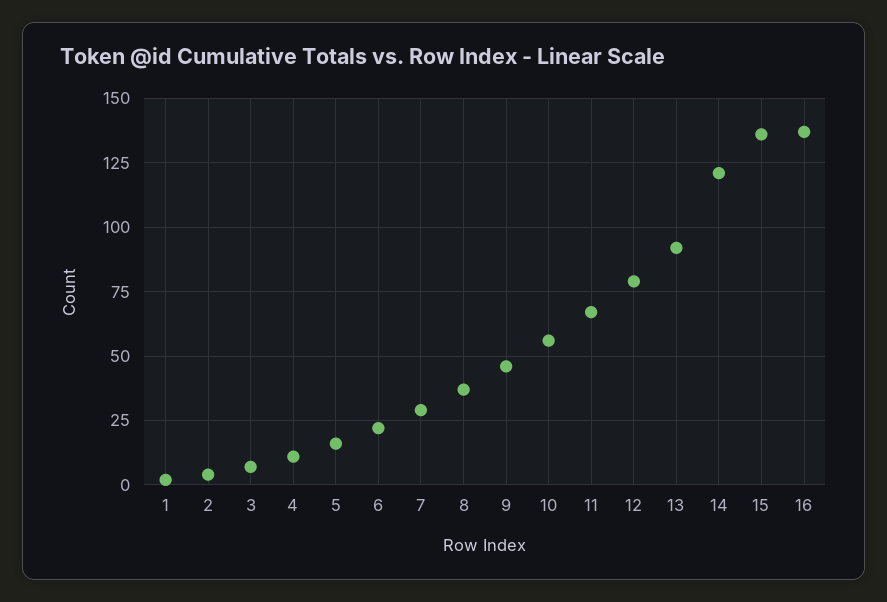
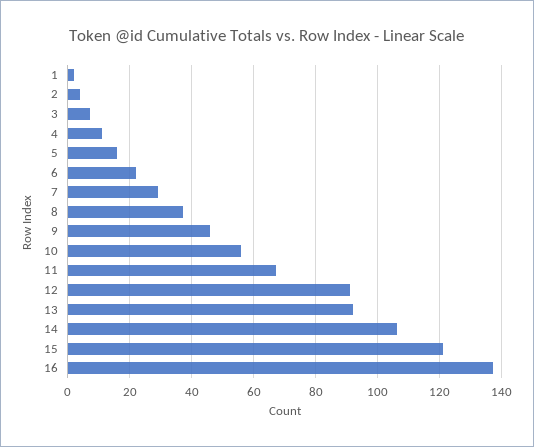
12: 80 -> 90
14: 120 -> 105
15: 135 -> 120

